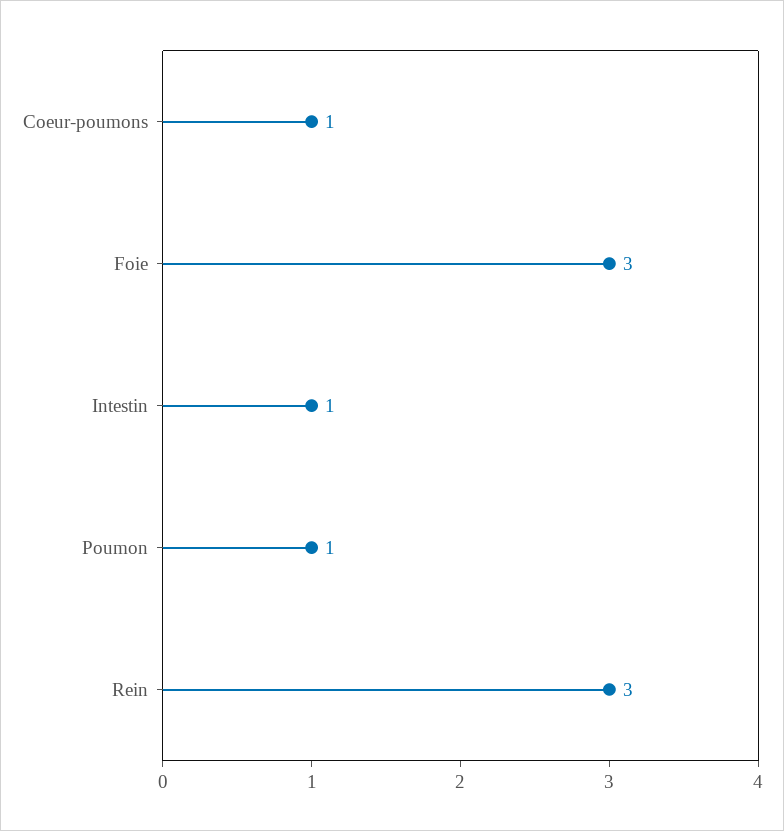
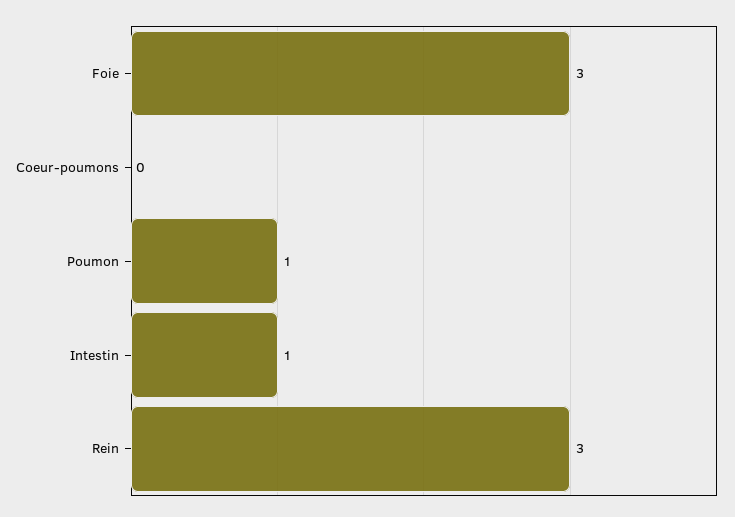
Coeur-poumons: 1 -> 0

